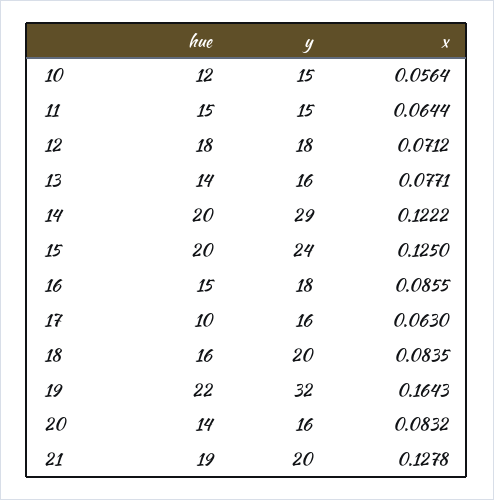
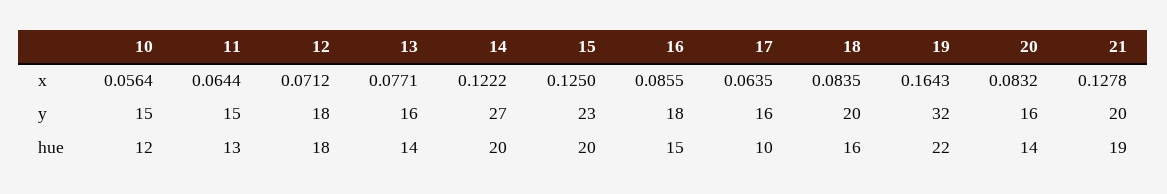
hue, 11: 15 -> 13
y, 14: 29 -> 27
y, 15: 24 -> 23
x, 17: 0.063 -> 0.0635

